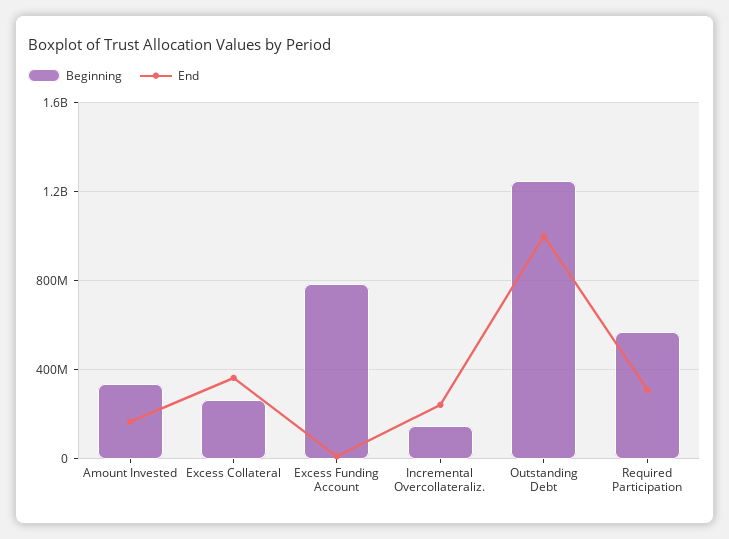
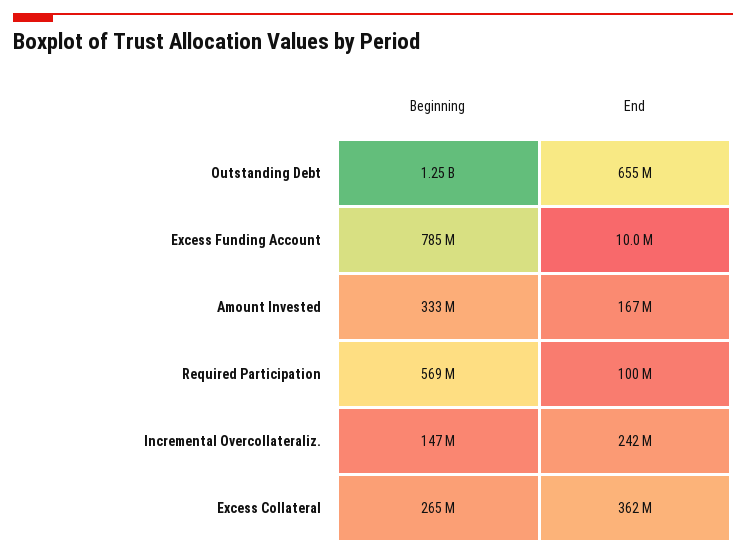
End, Outstanding Debt: 1000000000 -> 655000000
End, Required Participation: 300000000 -> 100000000

